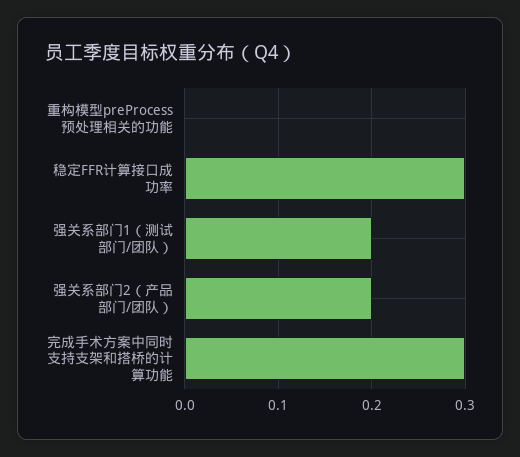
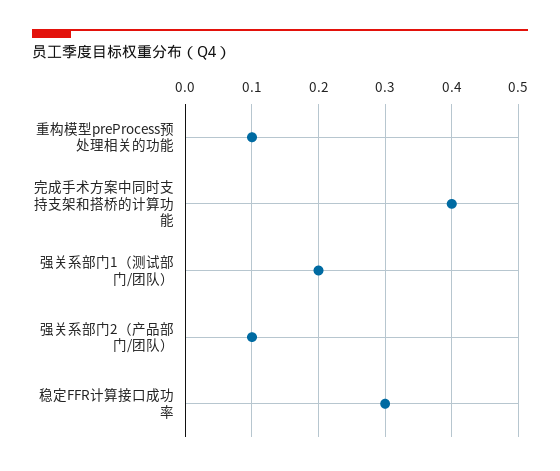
重构模型preProcess预处理相关的功能: 0 -> 0.1
强关系部门2（产品部门/团队）: 0.2 -> 0.1
完成手术方案中同时支持支架和搭桥的计算功能: 0.3 -> 0.4

